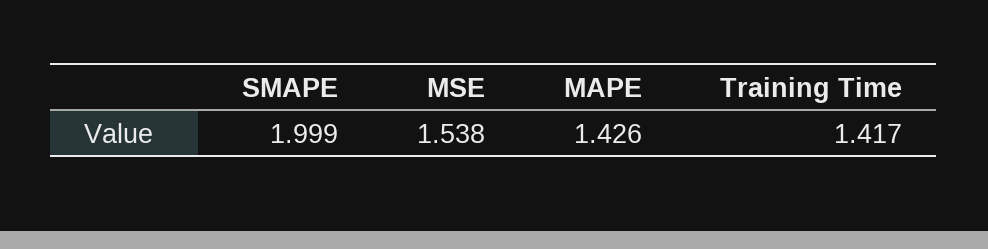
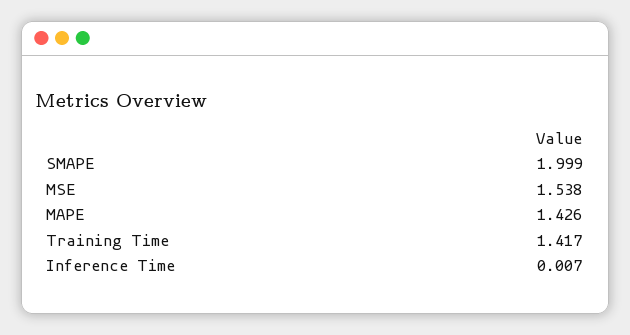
Inference Time: none -> 0.007

